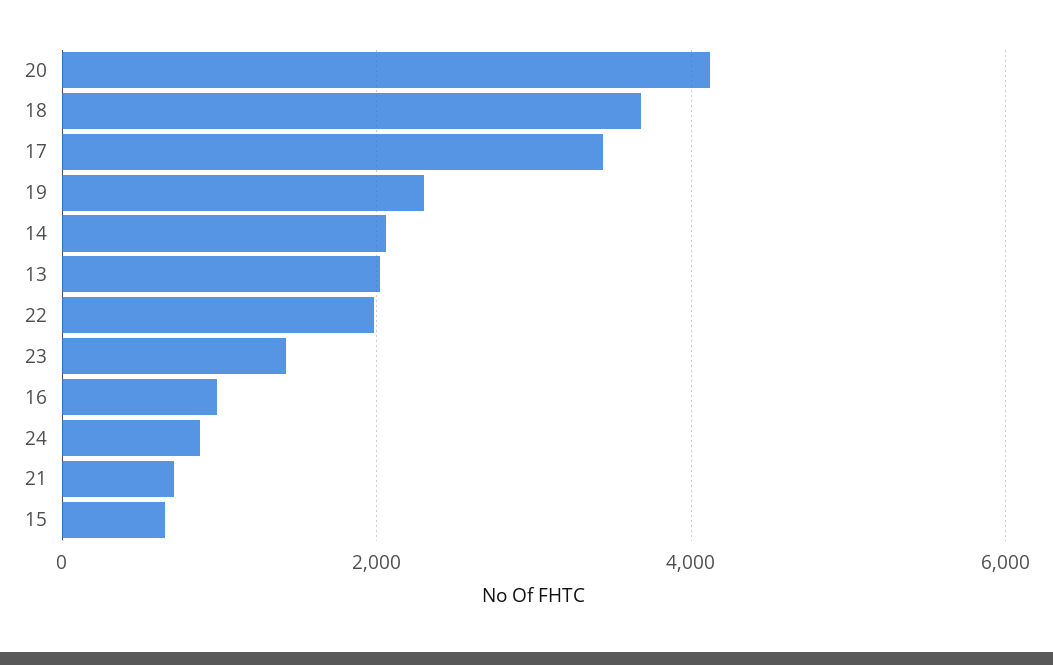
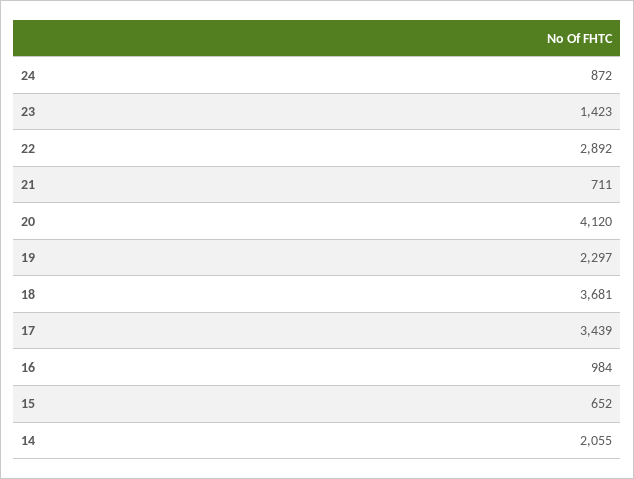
13: 2000 -> none
22: 2000 -> 2892

